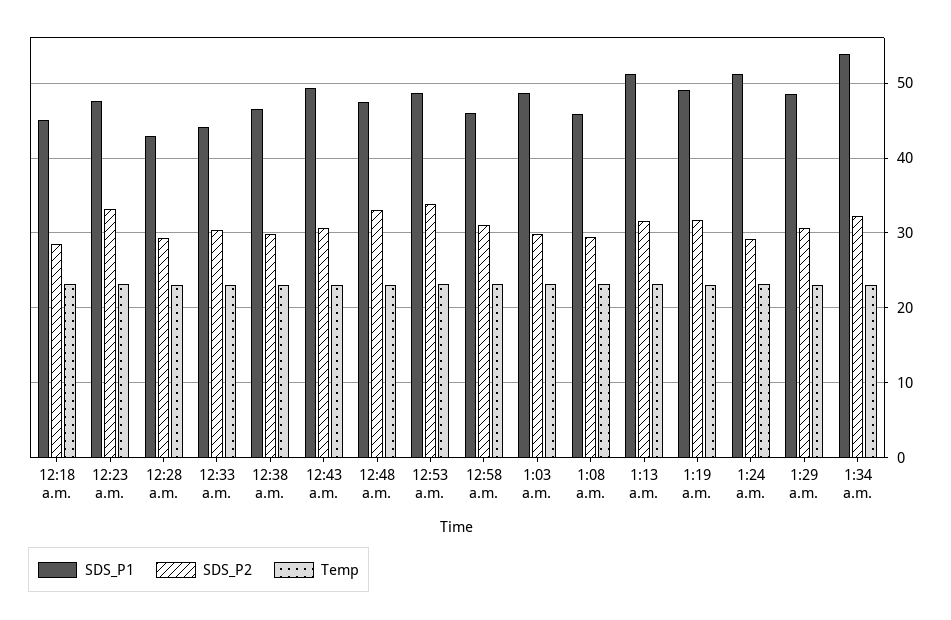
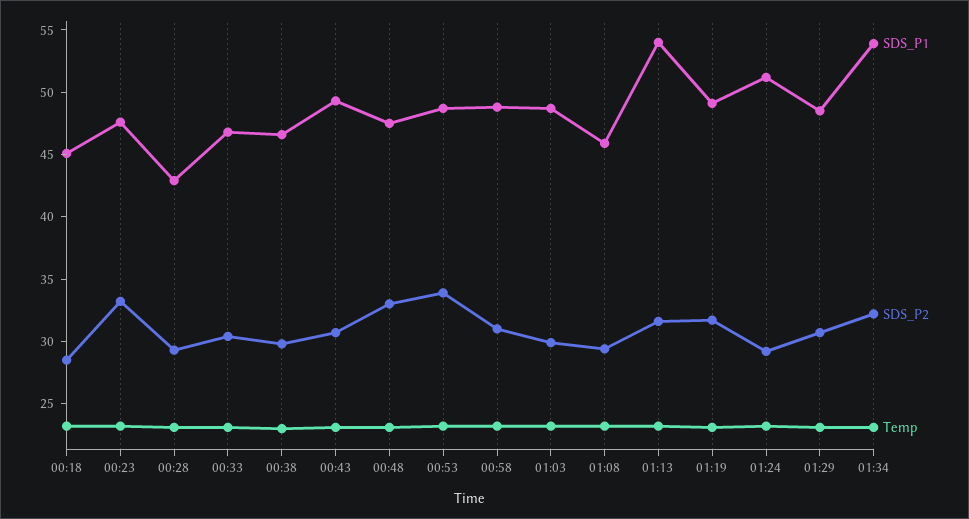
SDS_P1, 12:33 a.m.: 44 -> 47
SDS_P1, 12:58 a.m.: 46 -> 49
SDS_P1, 1:13 a.m.: 51 -> 54

